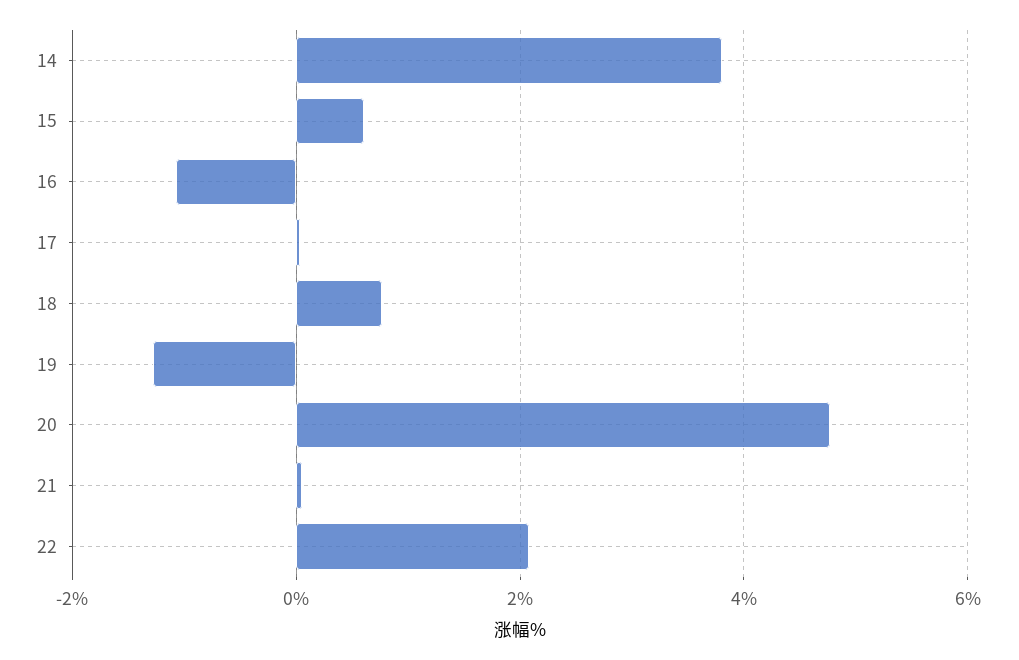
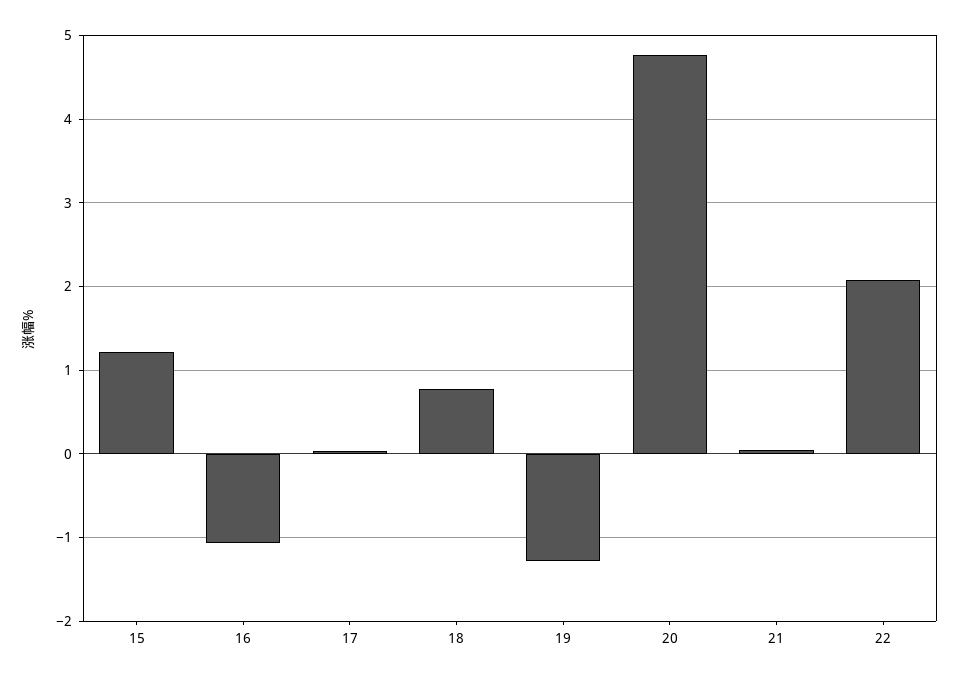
14: 3.8 -> none
15: 0.6 -> 1.2

